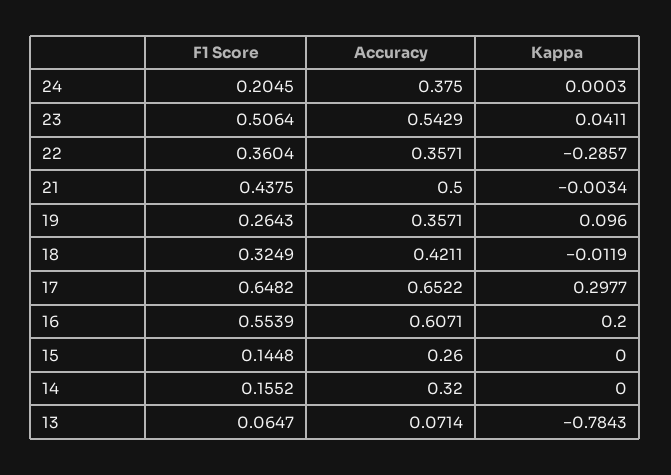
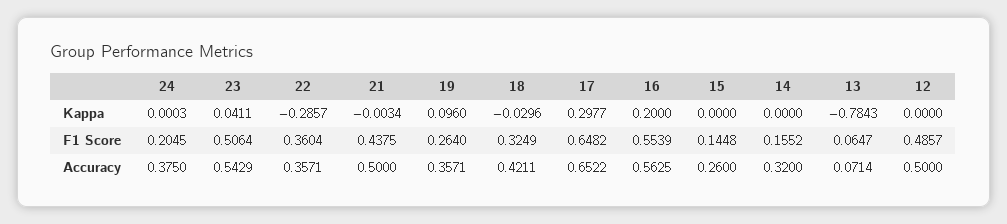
F1 Score, 19: 0.2643 -> 0.264
Kappa, 18: -0.0119 -> -0.0296
Accuracy, 16: 0.6071 -> 0.5625
Kappa, 12: none -> 0
F1 Score, 12: none -> 0.4857
Accuracy, 12: none -> 0.5

